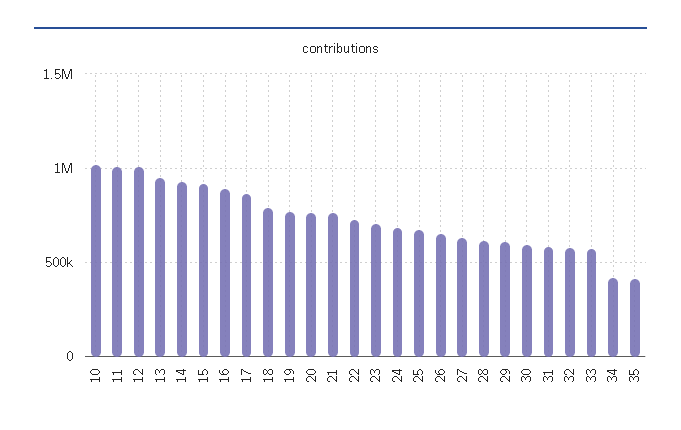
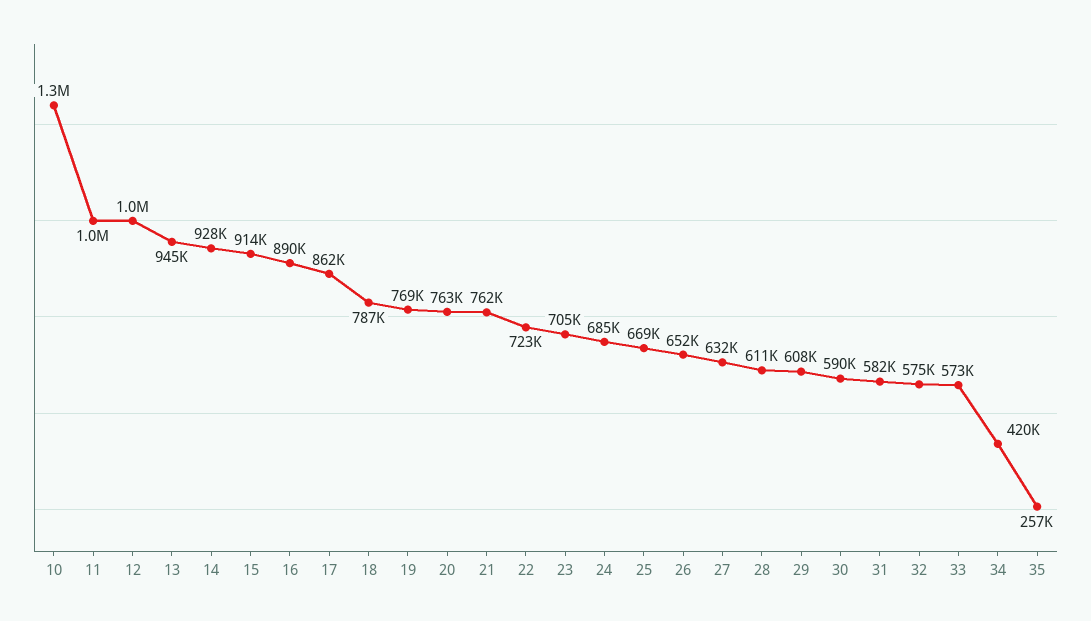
10: 1000000 -> 1300000
35: 400000 -> 257000

